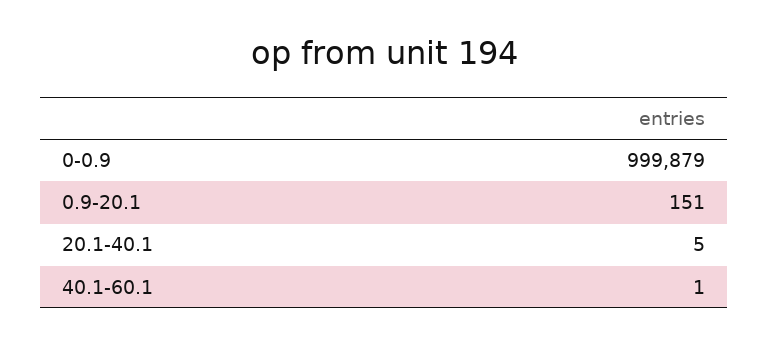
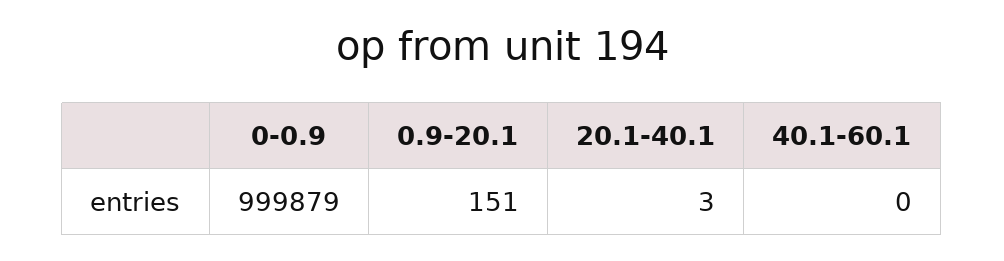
20.1-40.1: 5 -> 3
40.1-60.1: 1 -> 0

